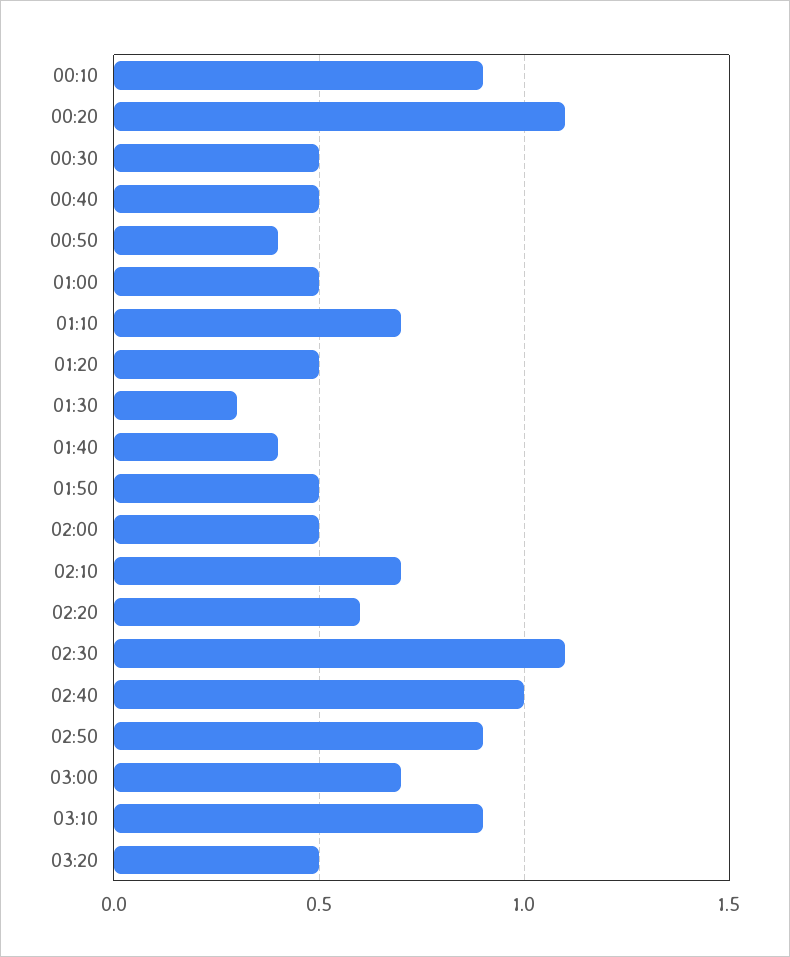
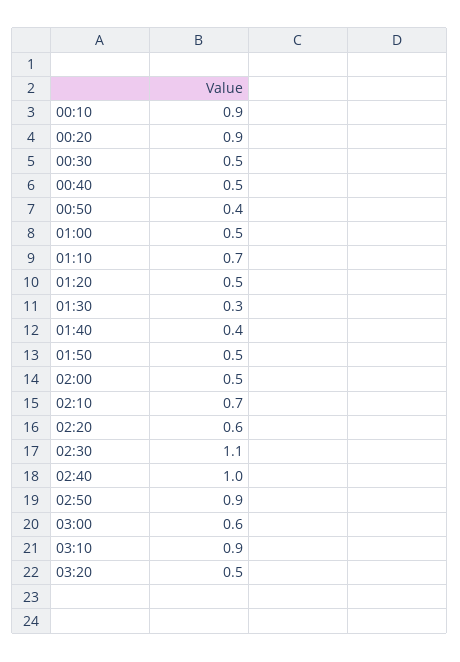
00:20: 1.1 -> 0.9
03:00: 0.7 -> 0.6

